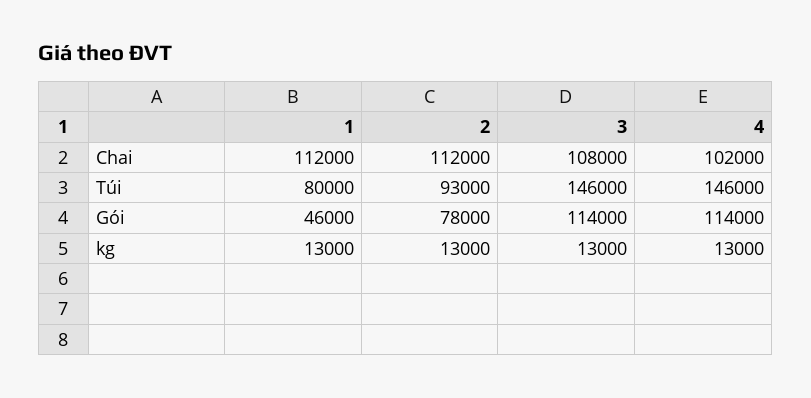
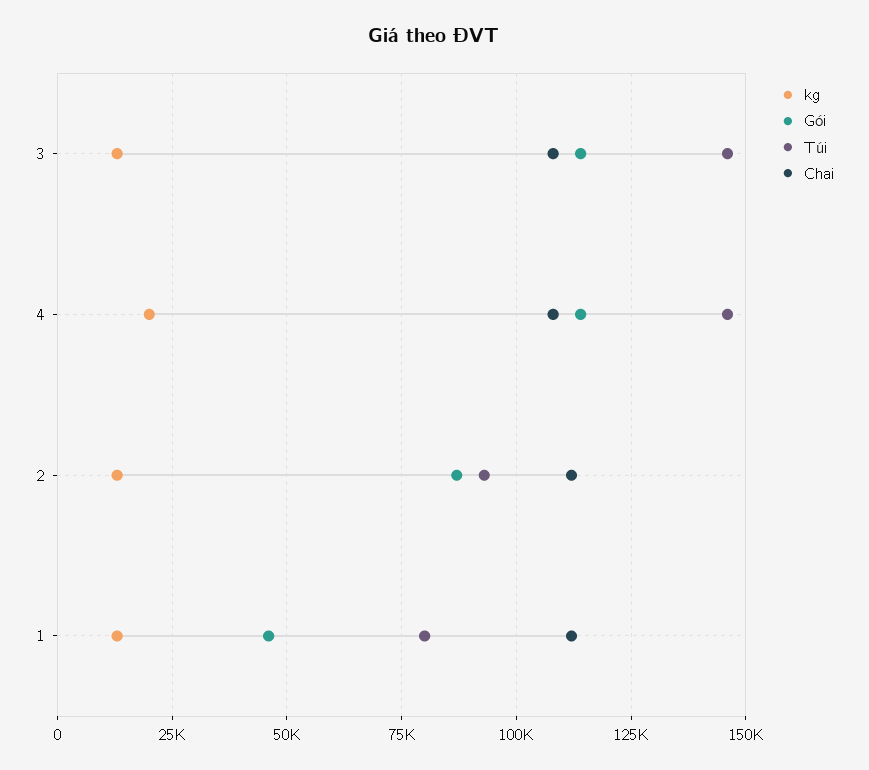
Chai, 4: 102000 -> 107500
Gói, 2: 78000 -> 87500
kg, 4: 13000 -> 20000

